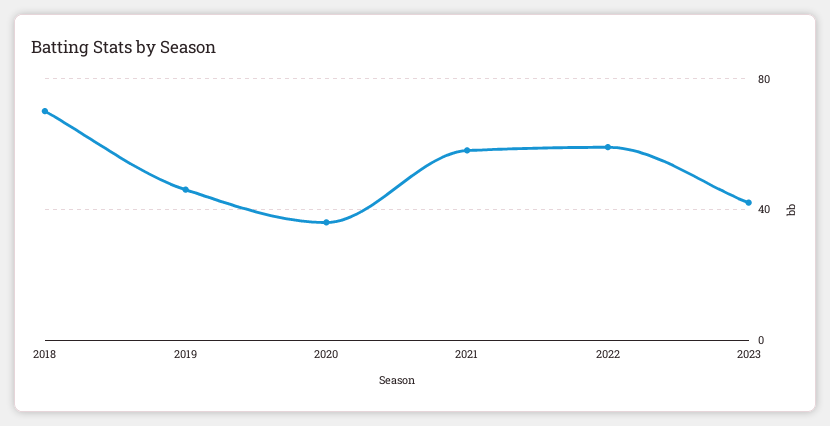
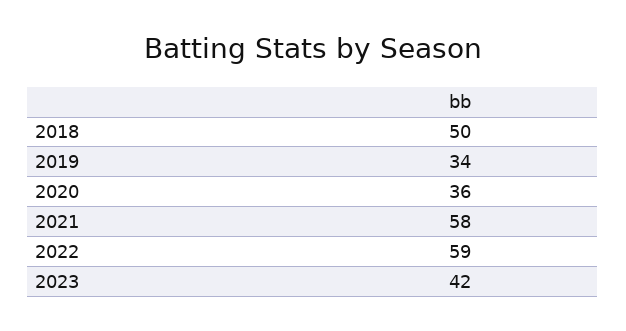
2018: 70 -> 50
2019: 45 -> 34

